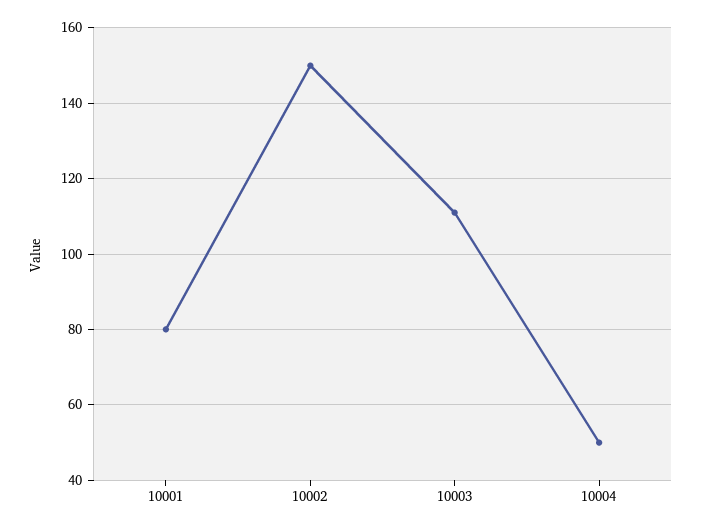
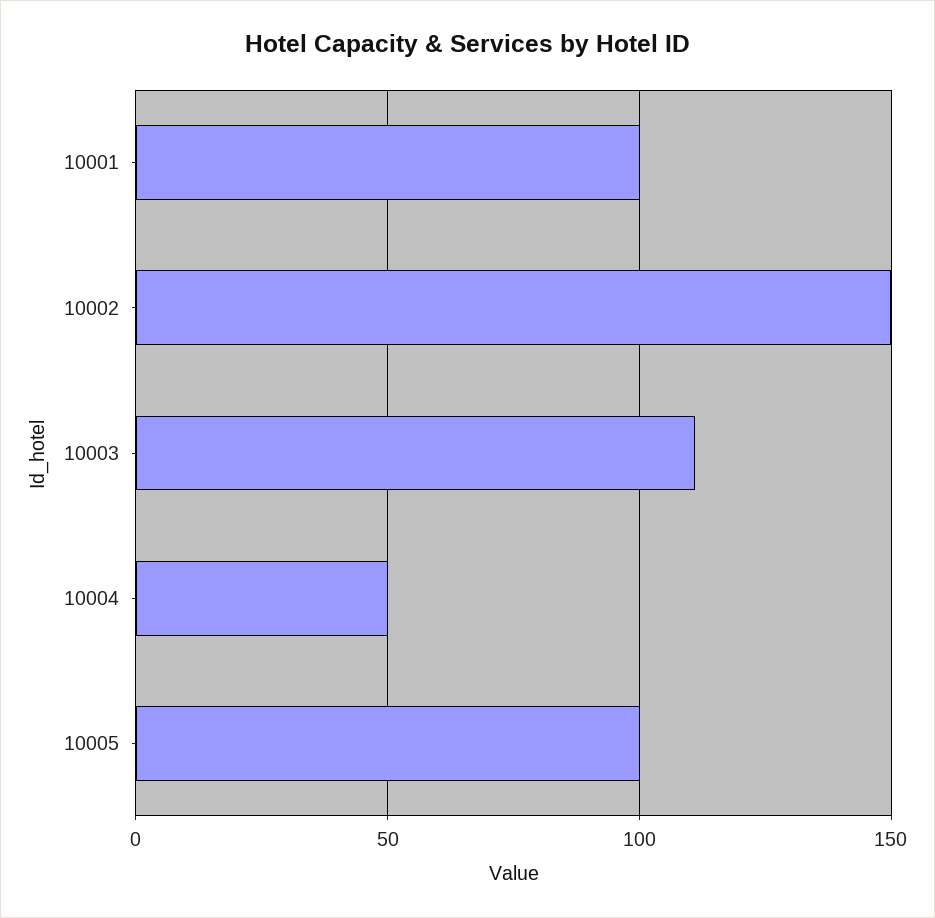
10001: 80 -> 100
10005: none -> 100

